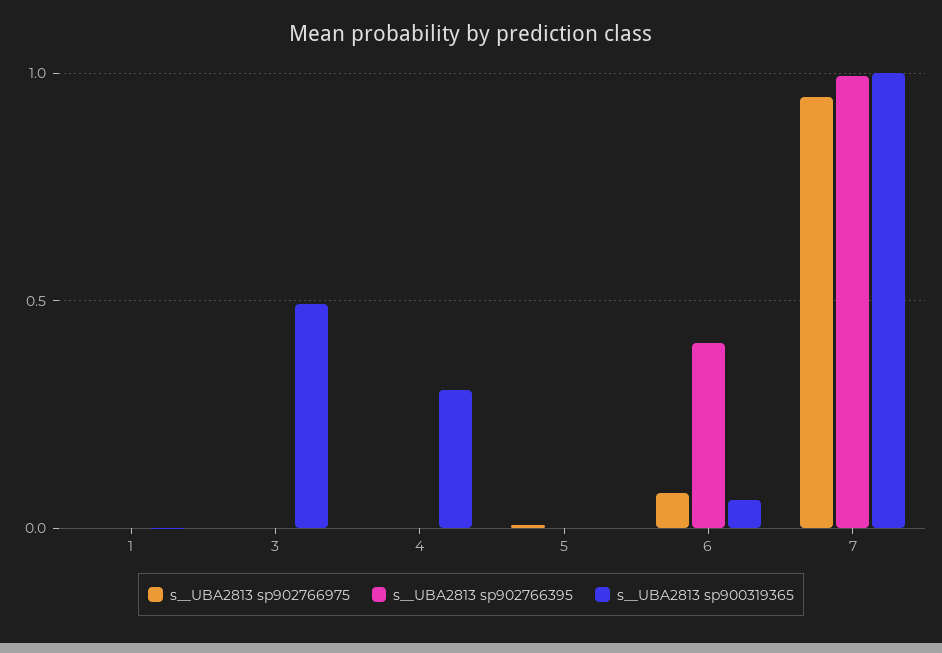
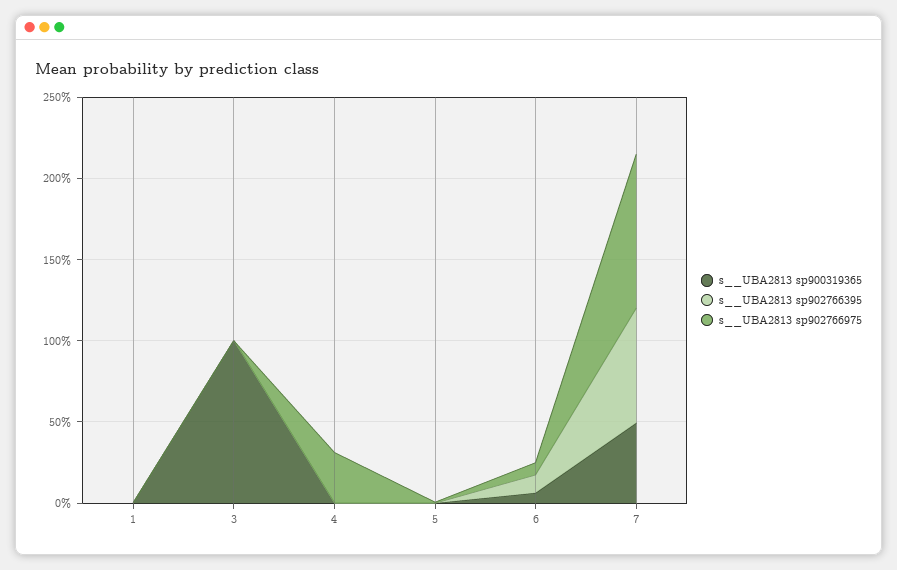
s__UBA2813 sp900319365, 3: 0.5 -> 1
s__UBA2813 sp902766975, 4: 0 -> 0.3
s__UBA2813 sp900319365, 4: 0.3 -> 0
s__UBA2813 sp902766395, 6: 0.4 -> 0.1
s__UBA2813 sp902766395, 7: 1 -> 0.7
s__UBA2813 sp900319365, 7: 1 -> 0.5

